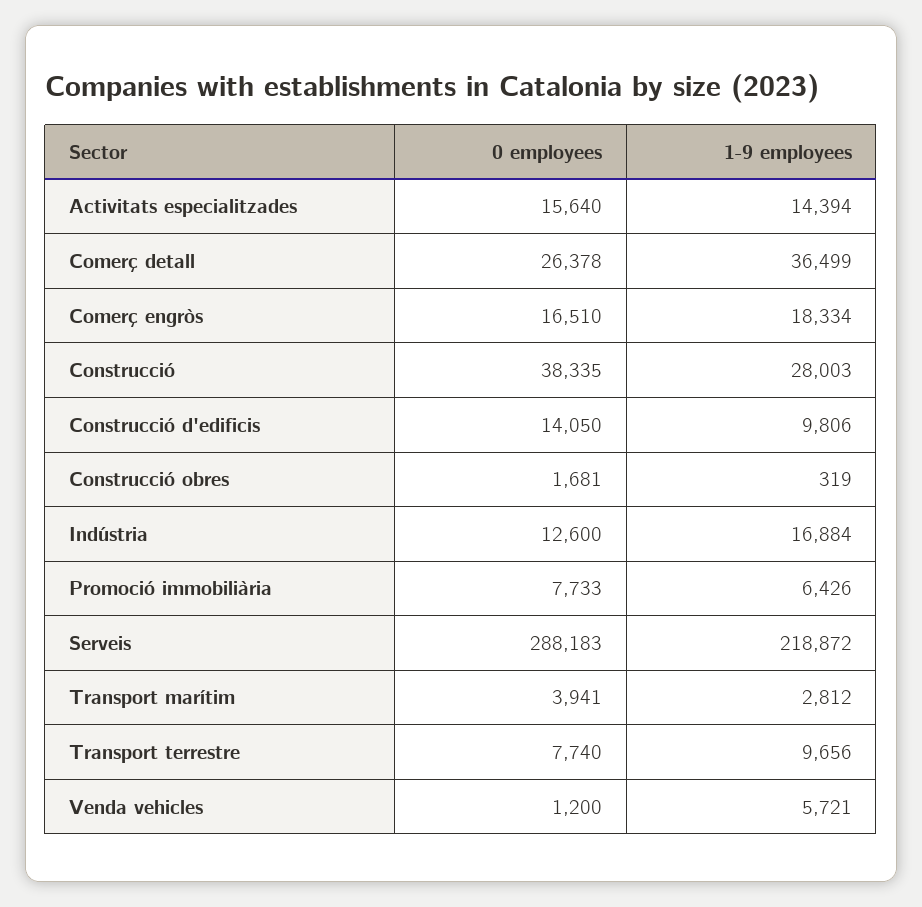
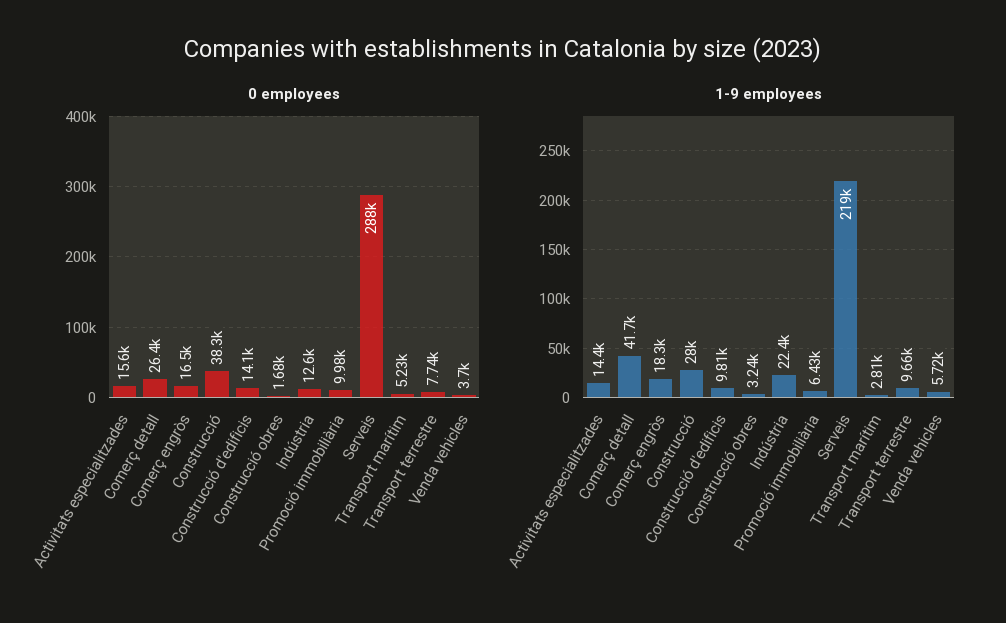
1-9 employees, Comerç detall: 36499 -> 41700
1-9 employees, Construcció obres: 319 -> 3240
1-9 employees, Indústria: 16884 -> 22400
0 employees, Promoció immobiliària: 7733 -> 9980
0 employees, Transport marítim: 3941 -> 5230
0 employees, Venda vehicles: 1200 -> 3700

